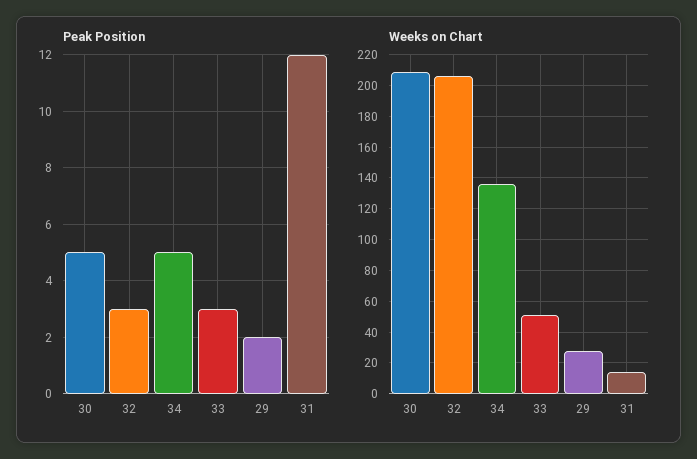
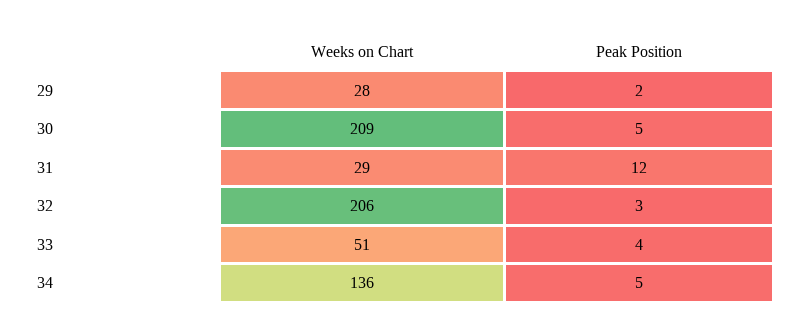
Peak Position, 33: 3 -> 4
Weeks on Chart, 31: 15 -> 29

